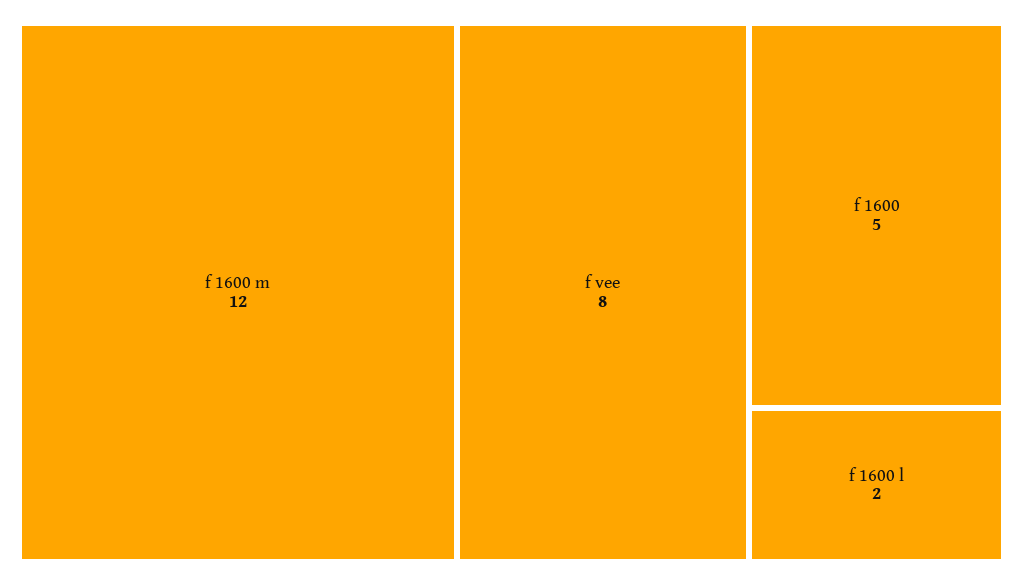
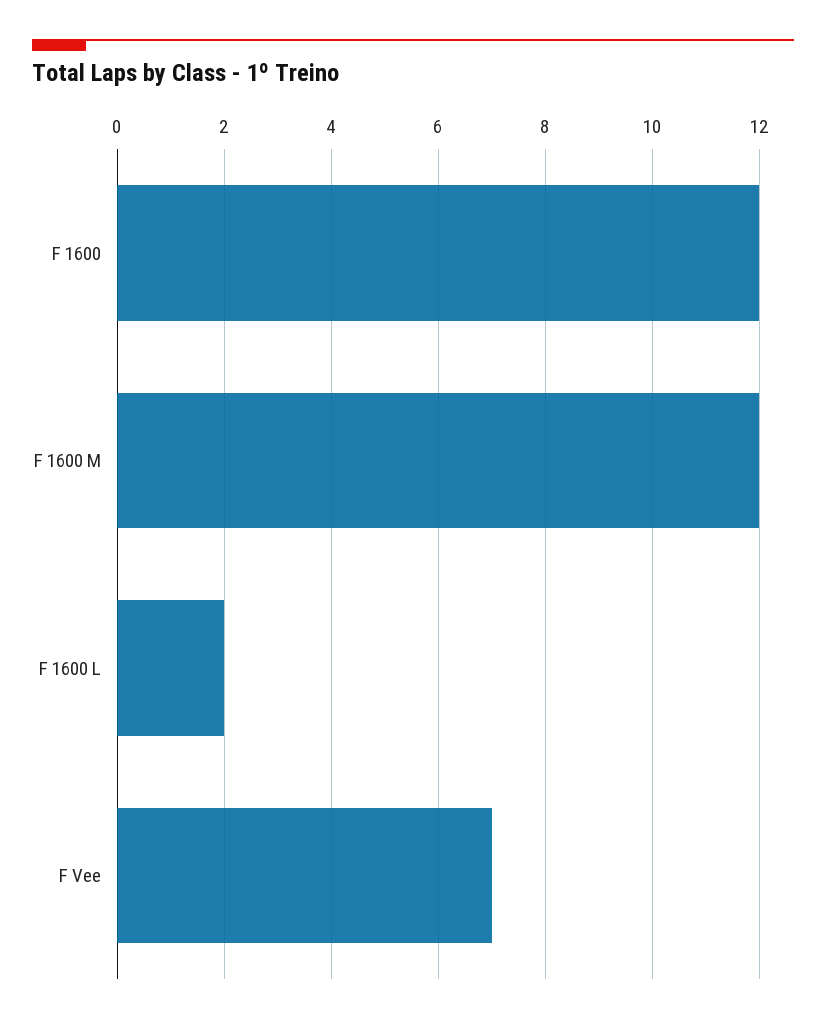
f vee: 8 -> 7
f 1600: 5 -> 12

